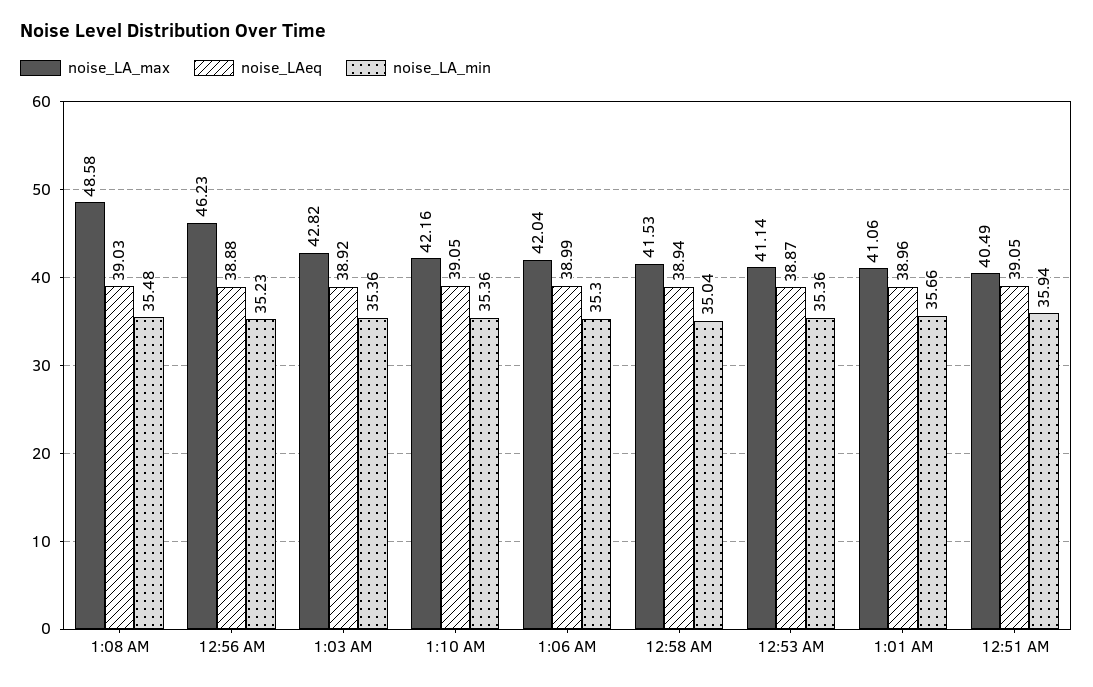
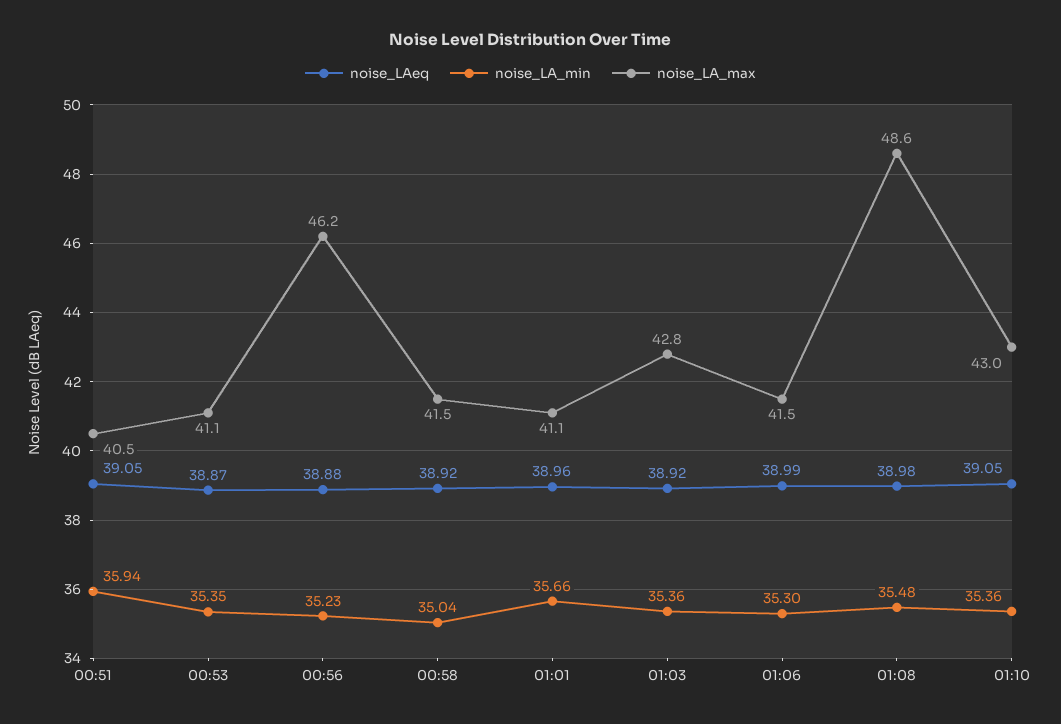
noise_LAeq, 1:08 AM: 39.03 -> 38.98
noise_LA_max, 1:10 AM: 42.16 -> 43
noise_LA_max, 1:06 AM: 42.04 -> 41.5
noise_LAeq, 12:58 AM: 38.94 -> 38.92
noise_LA_min, 12:53 AM: 35.36 -> 35.35

